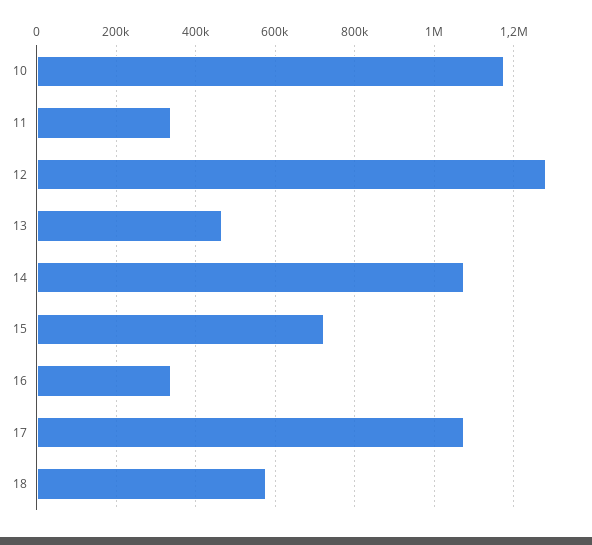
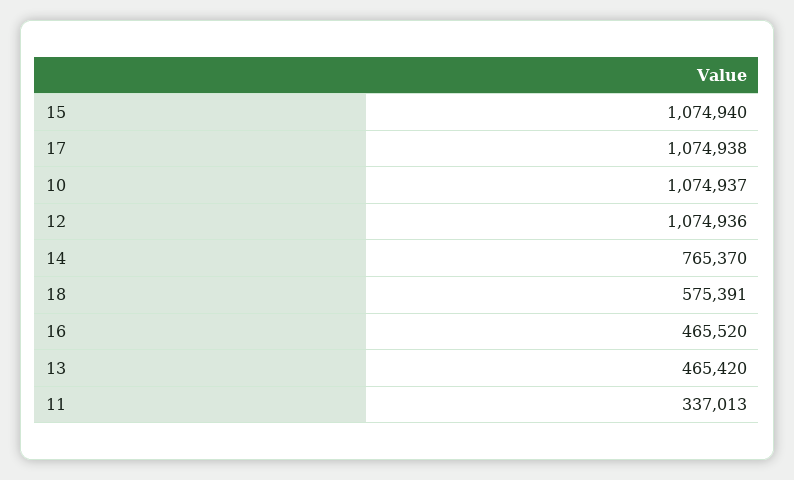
10: 1180000 -> 1074937
12: 1280000 -> 1074936
14: 1080000 -> 765370
15: 720000 -> 1074940
16: 340000 -> 465520

